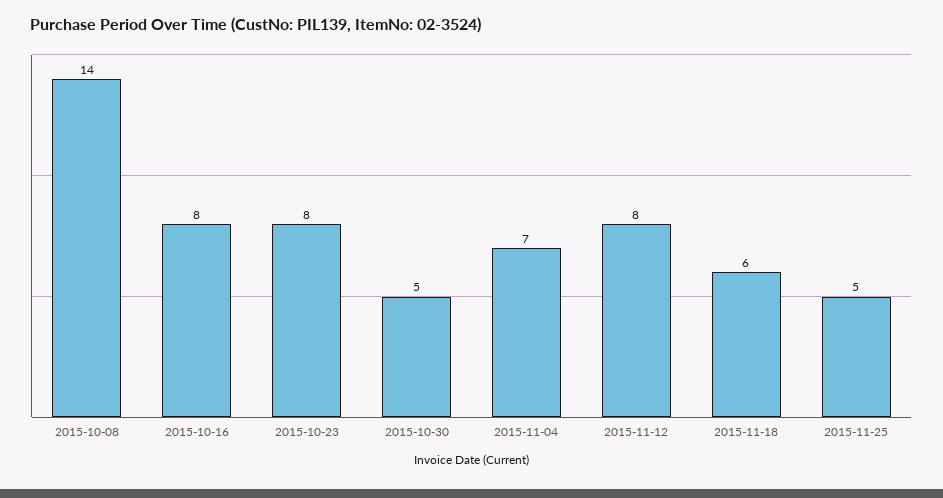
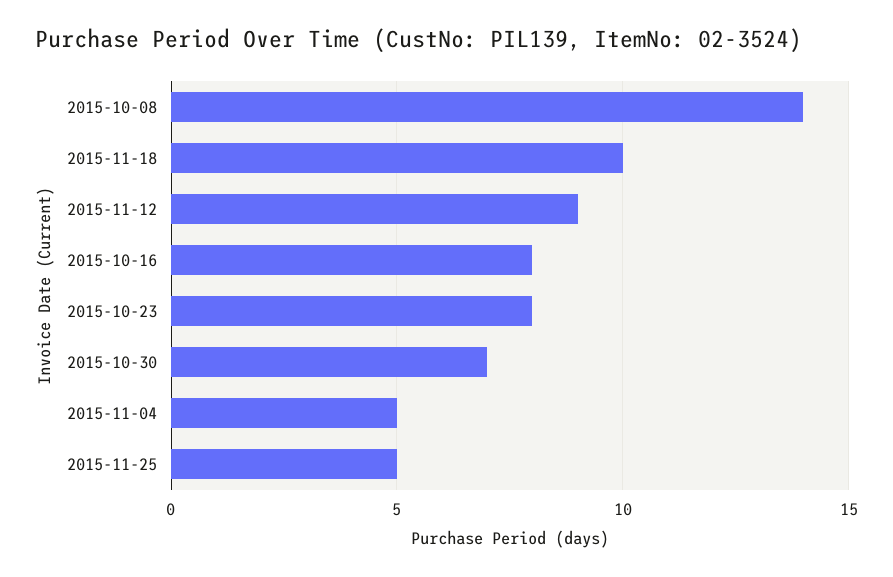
2015-10-30: 5 -> 7
2015-11-04: 7 -> 5
2015-11-12: 8 -> 9
2015-11-18: 6 -> 10

